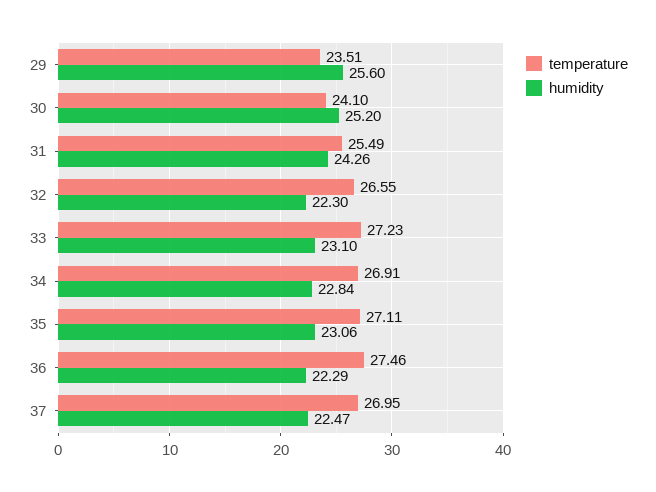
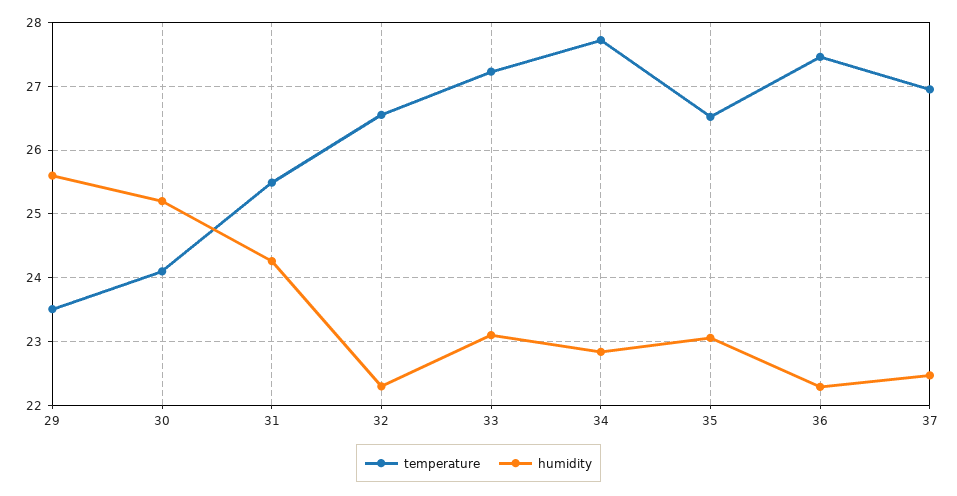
temperature, 34: 26.91 -> 27.7
temperature, 35: 27.11 -> 26.5

